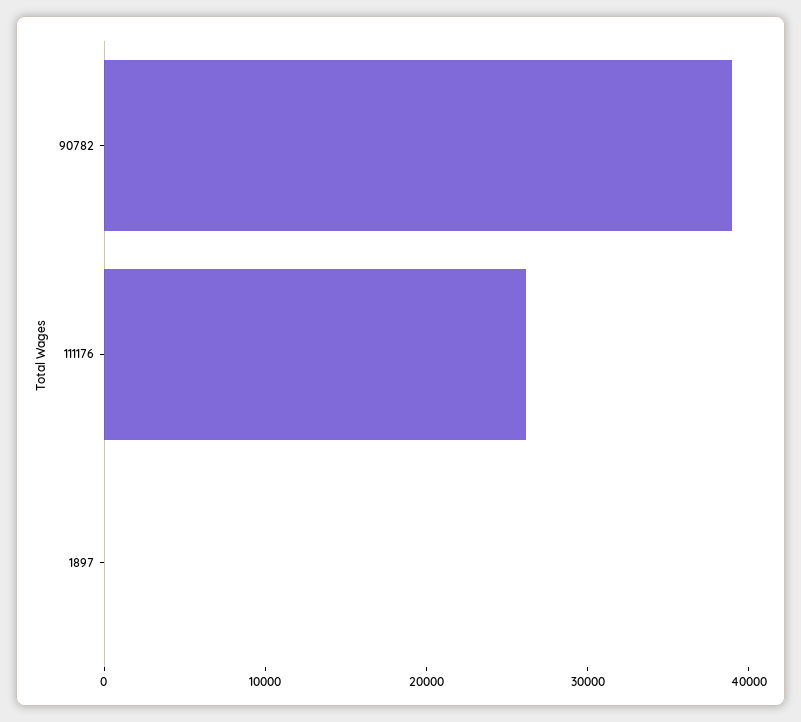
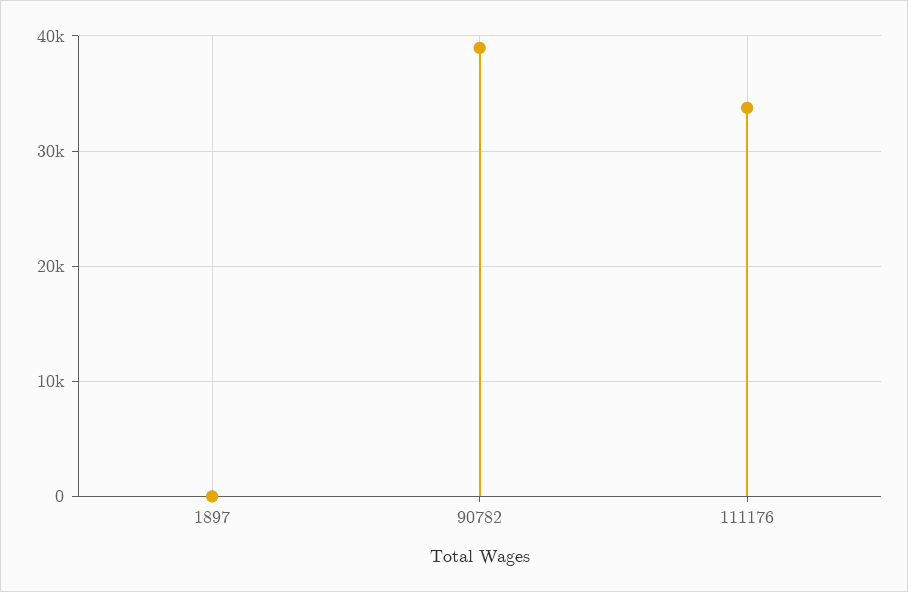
111176: 26000 -> 34000

